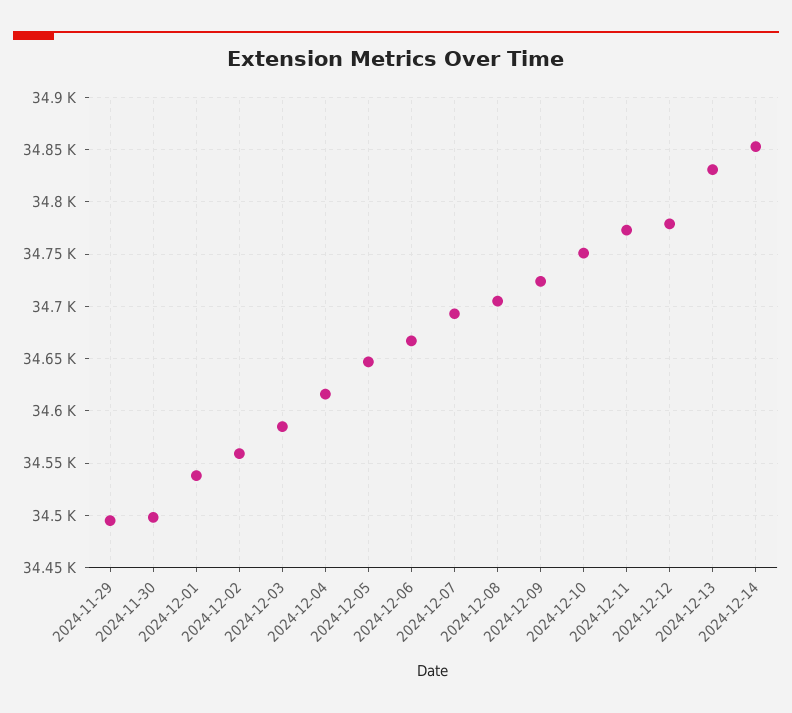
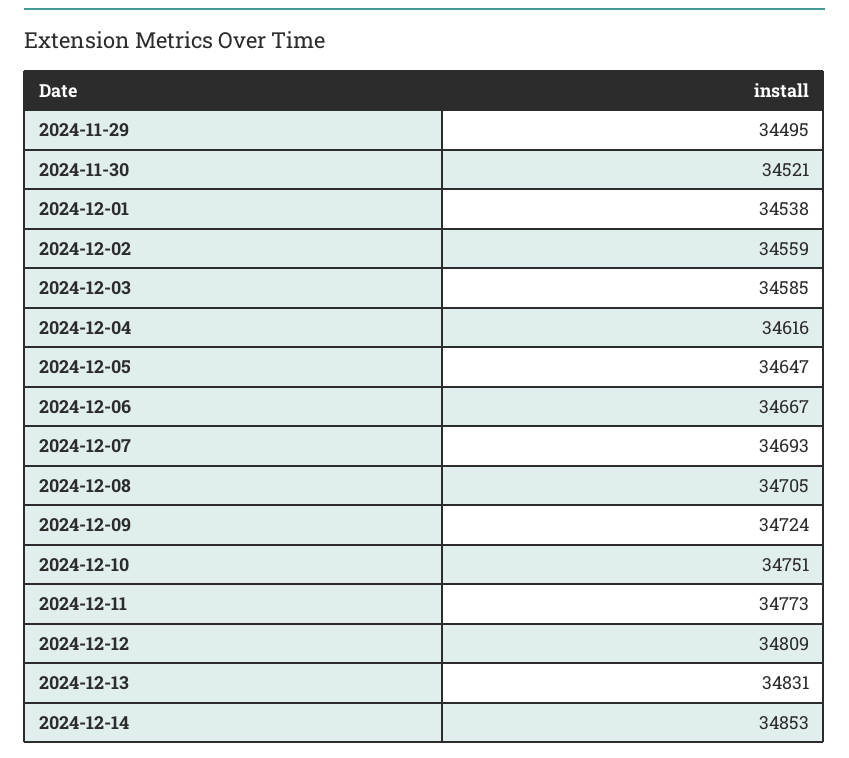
2024-11-30: 34500 -> 34521
2024-12-12: 34780 -> 34809

